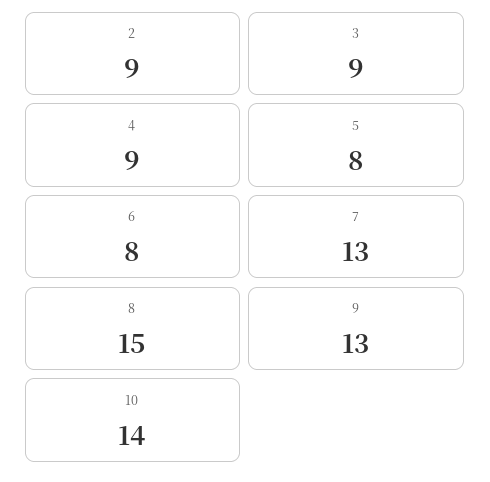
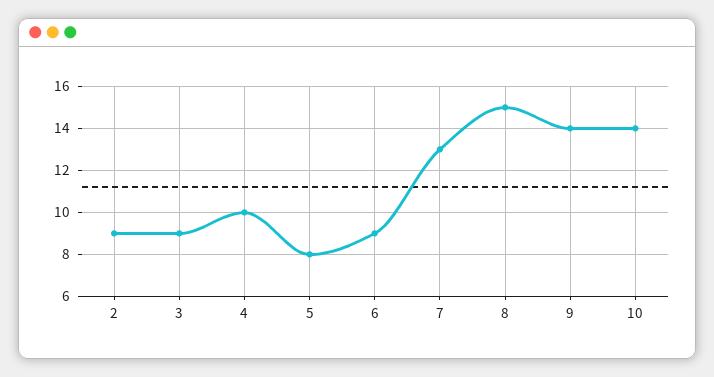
4: 9 -> 10
6: 8 -> 9
9: 13 -> 14

